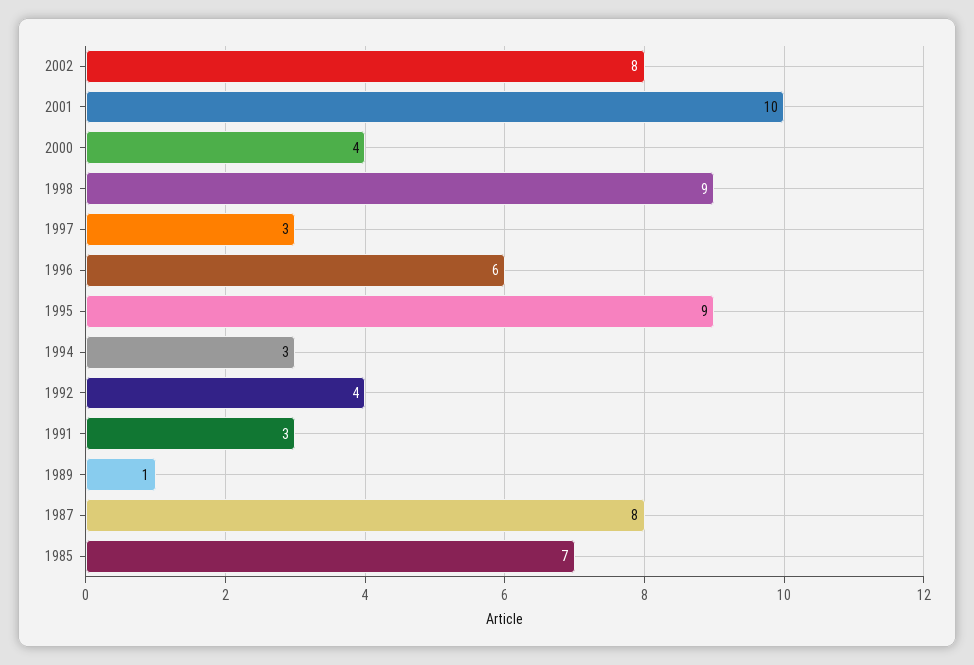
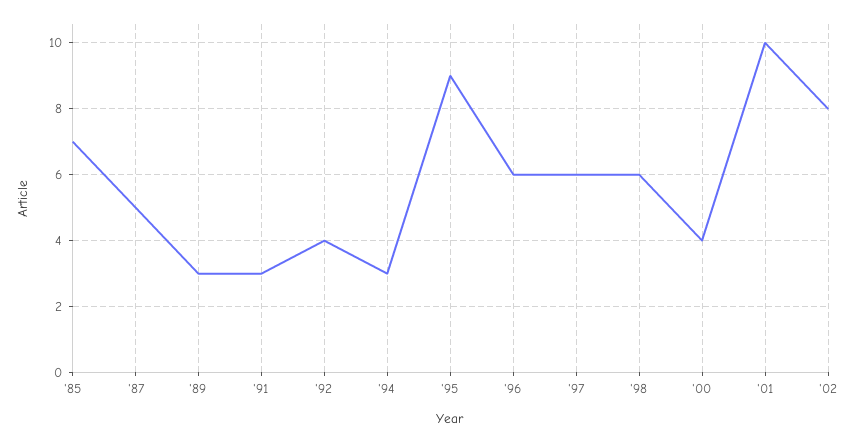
1998: 9 -> 6
1997: 3 -> 6
1989: 1 -> 3
1987: 8 -> 5

